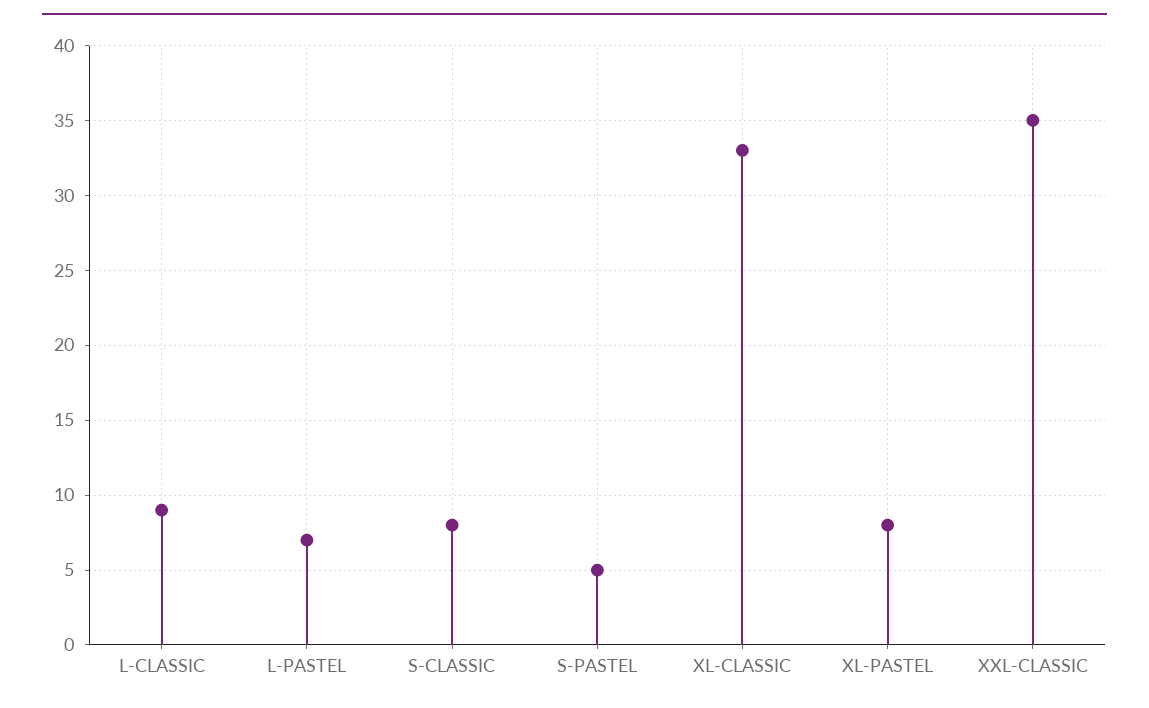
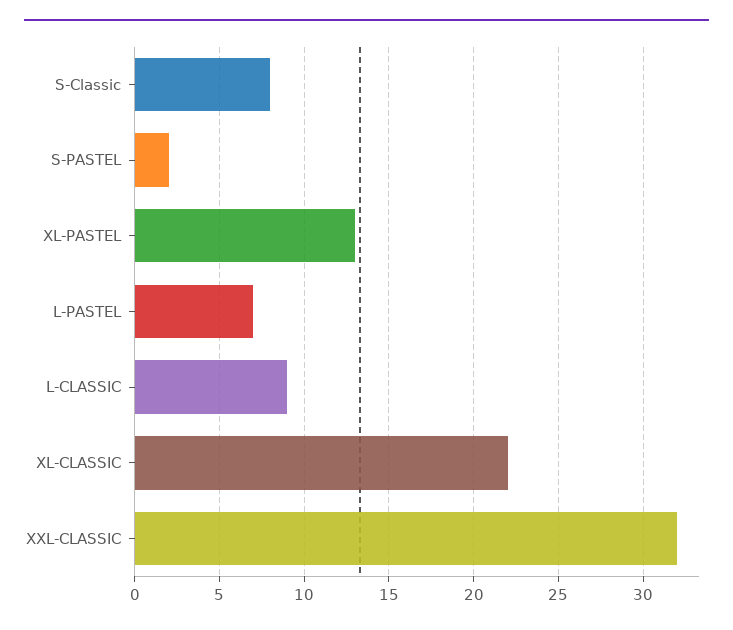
S-PASTEL: 5 -> 2
XL-CLASSIC: 33 -> 22
XL-PASTEL: 8 -> 13
XXL-CLASSIC: 35 -> 32

